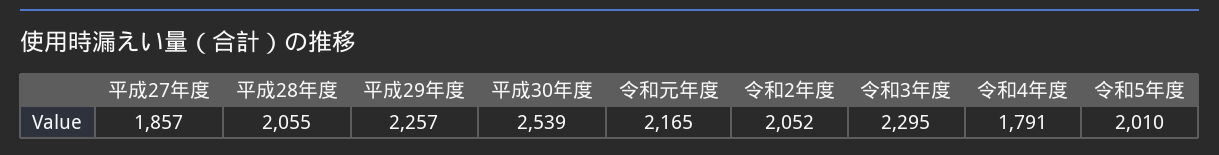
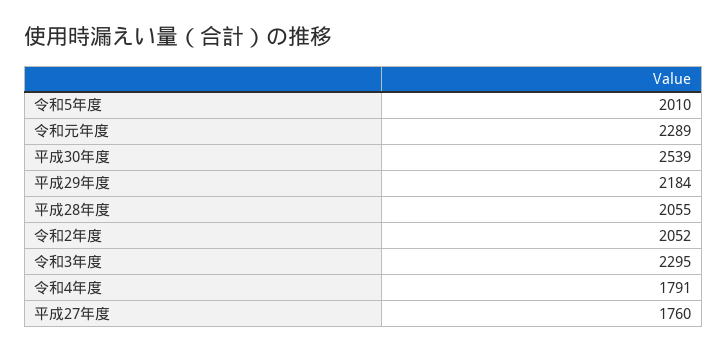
平成27年度: 1857 -> 1760
平成29年度: 2257 -> 2184
令和元年度: 2165 -> 2289

